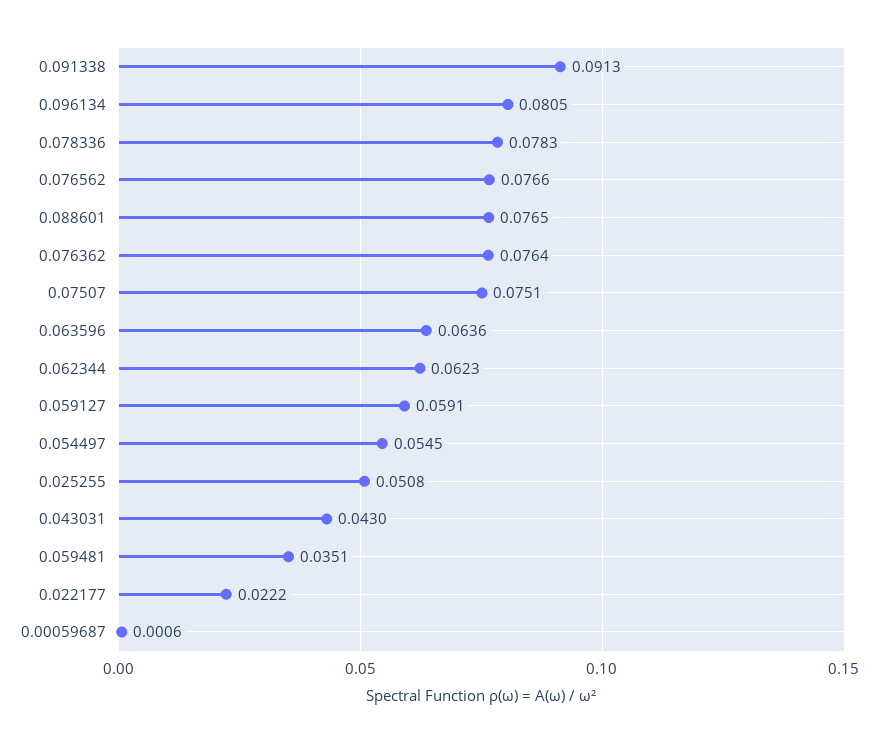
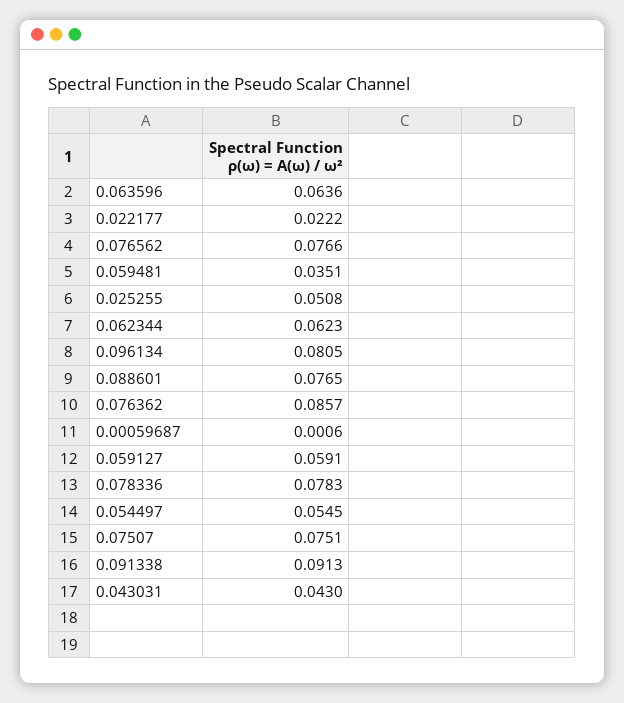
0.076362: 0.0764 -> 0.0857

